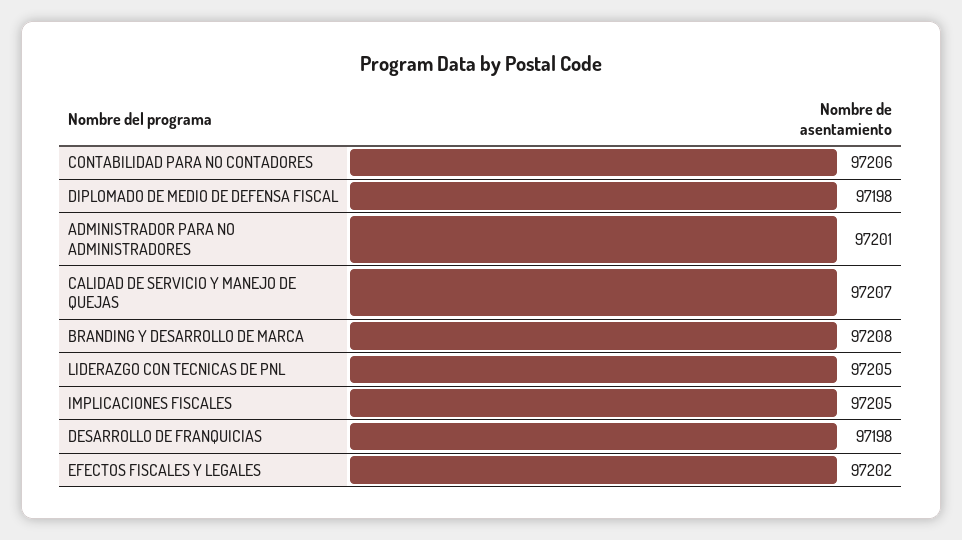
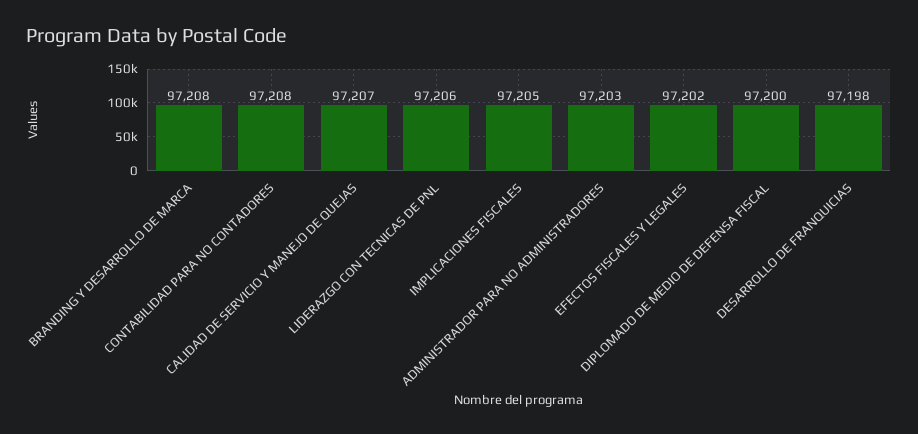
CONTABILIDAD PARA NO CONTADORES: 97206 -> 97208
DIPLOMADO DE MEDIO DE DEFENSA FISCAL: 97198 -> 97200
ADMINISTRADOR PARA NO ADMINISTRADORES: 97201 -> 97203
LIDERAZGO CON TECNICAS DE PNL: 97205 -> 97206

